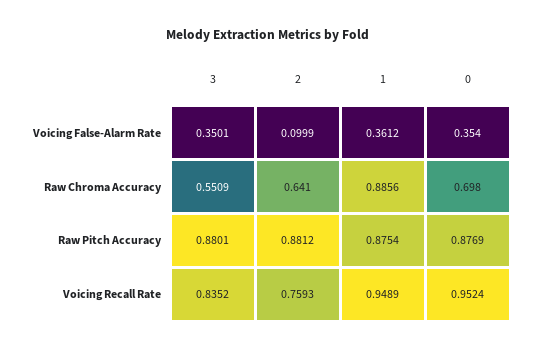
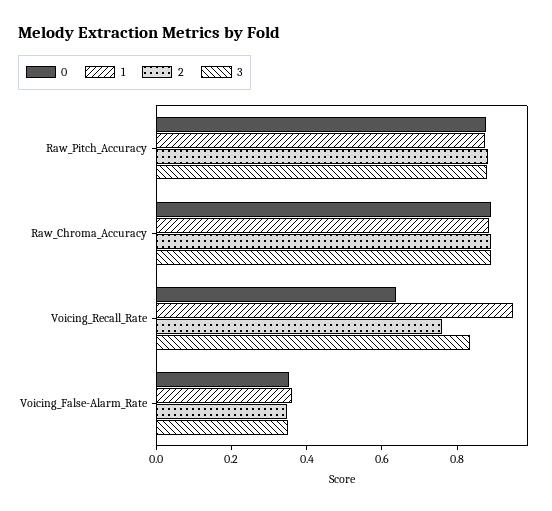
2, Voicing False-Alarm Rate: 0.0999 -> 0.35
3, Raw Chroma Accuracy: 0.5509 -> 0.9
2, Raw Chroma Accuracy: 0.641 -> 0.9
0, Raw Chroma Accuracy: 0.698 -> 0.9
0, Voicing Recall Rate: 0.9524 -> 0.65

